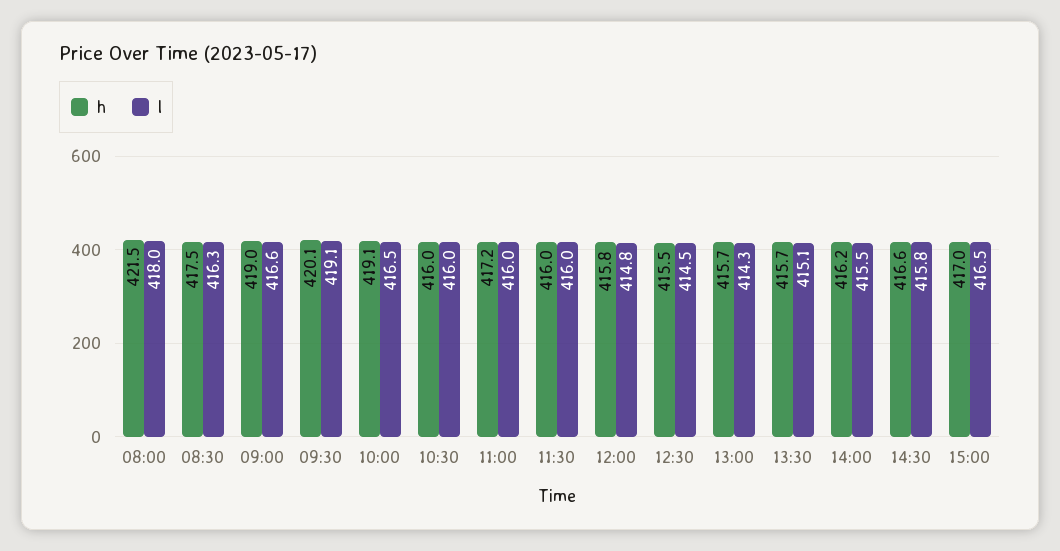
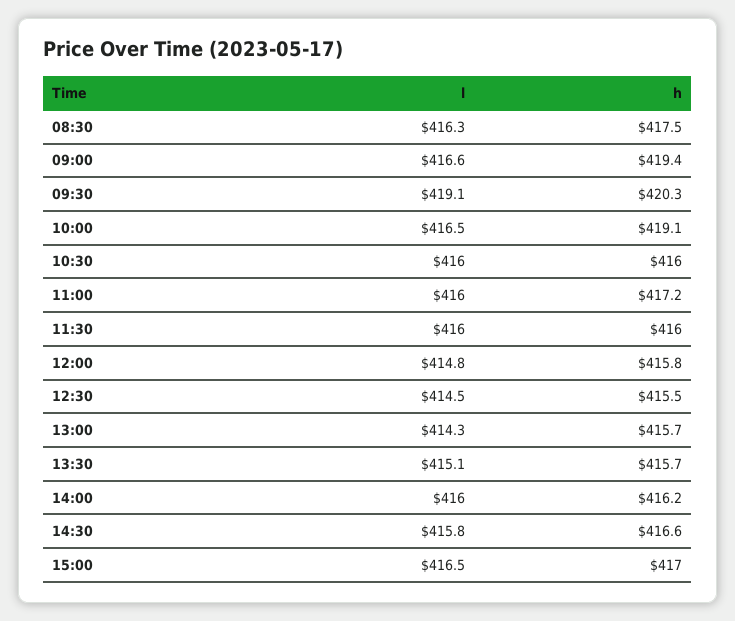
h, 08:00: 421.5 -> none
l, 08:00: 418 -> none
h, 09:00: 419 -> 419.4
h, 09:30: 420.1 -> 420.3
l, 14:00: 415.5 -> 416

